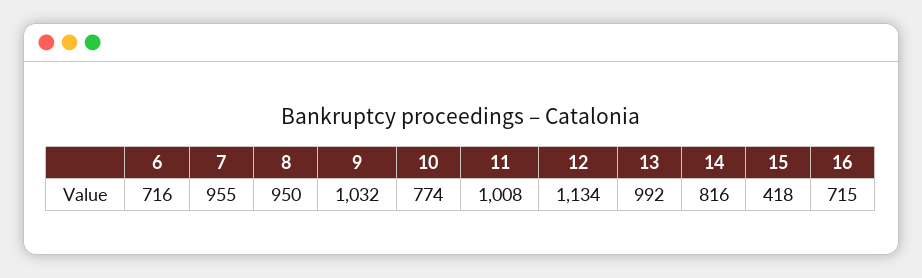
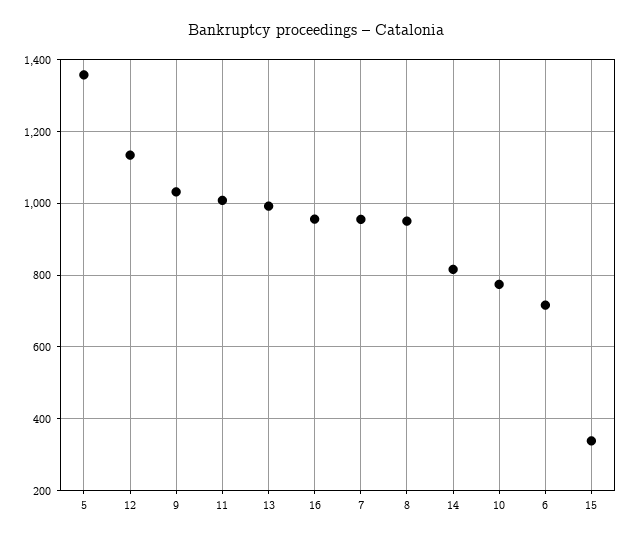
15: 418 -> 340
16: 715 -> 960
5: none -> 1360

